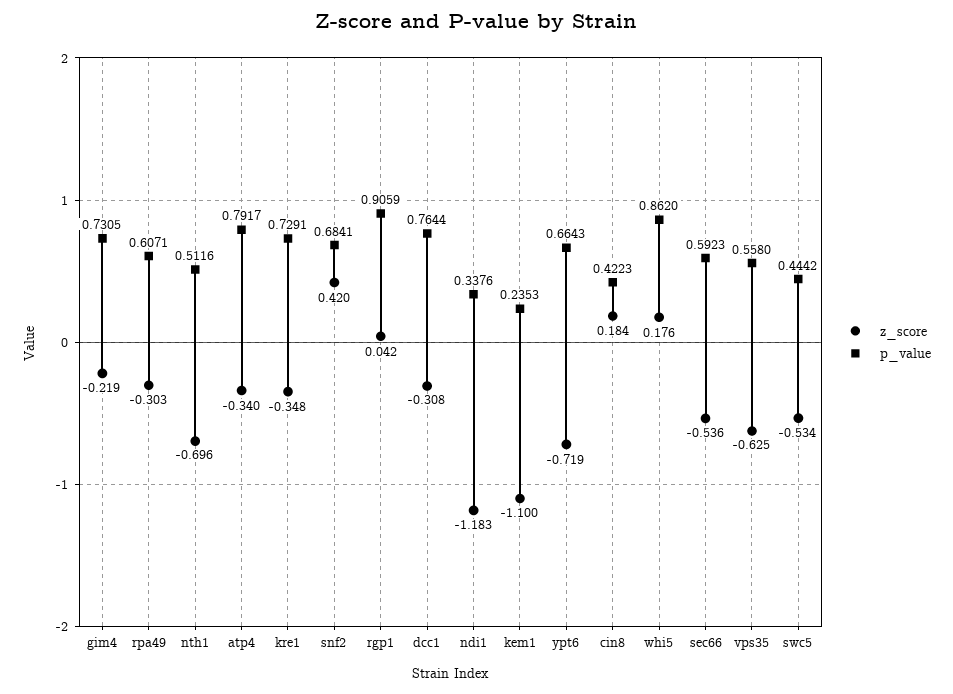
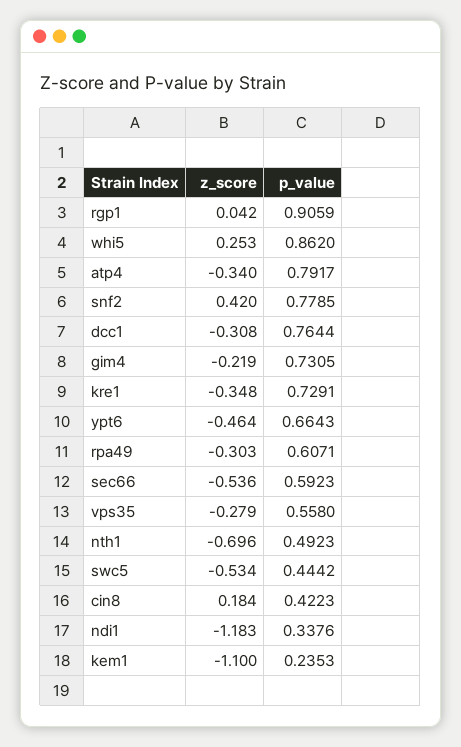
p_value, nth1: 0.5116 -> 0.4923
p_value, snf2: 0.6841 -> 0.7785
z_score, ypt6: -0.719 -> -0.464
z_score, whi5: 0.176 -> 0.253
z_score, vps35: -0.625 -> -0.279

